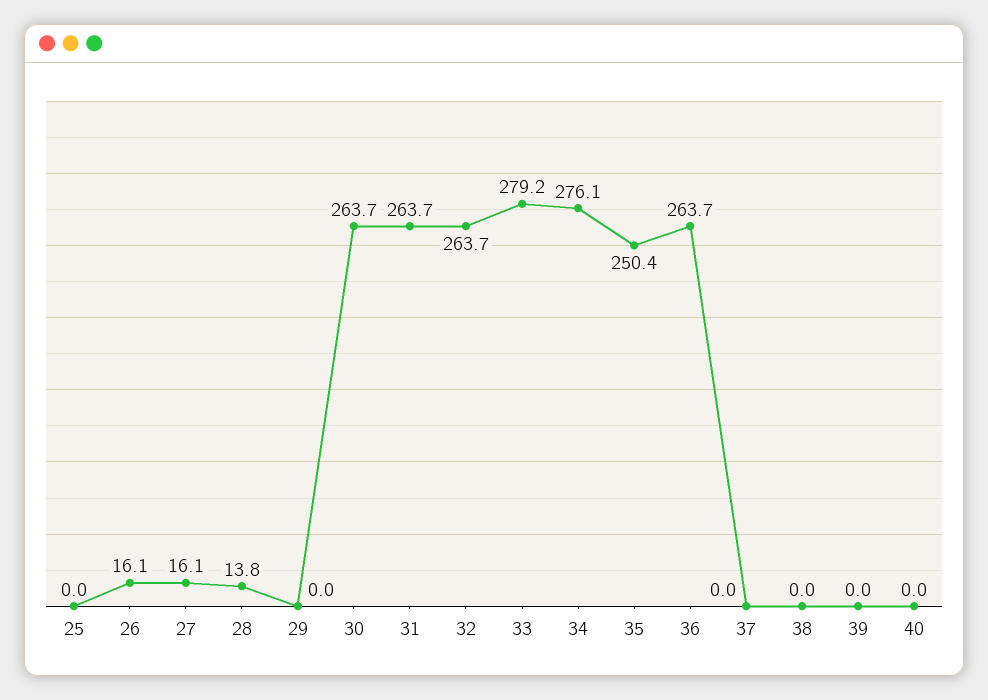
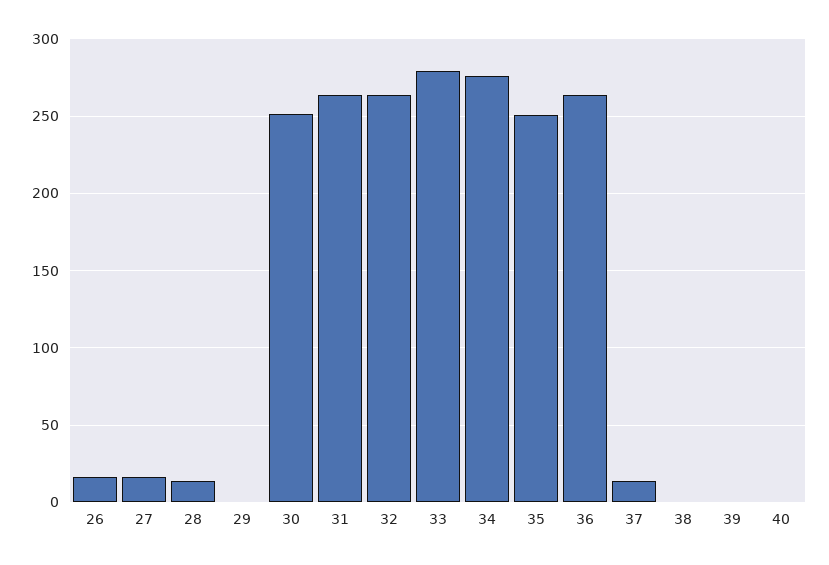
25: 0 -> none
30: 263.7 -> 250
37: 0 -> 15

